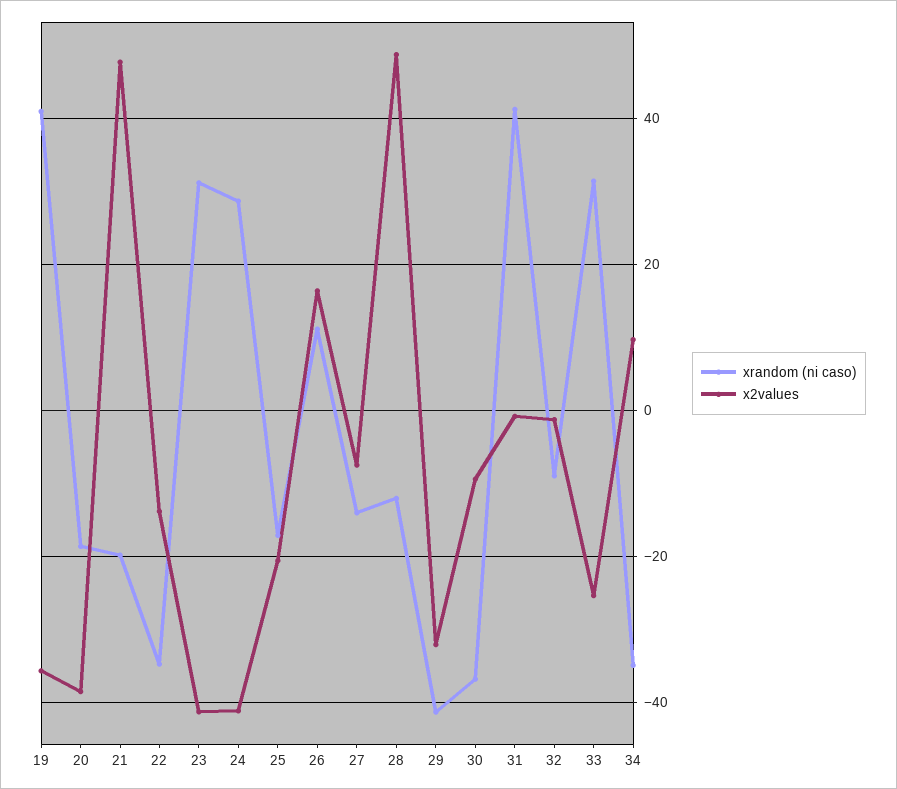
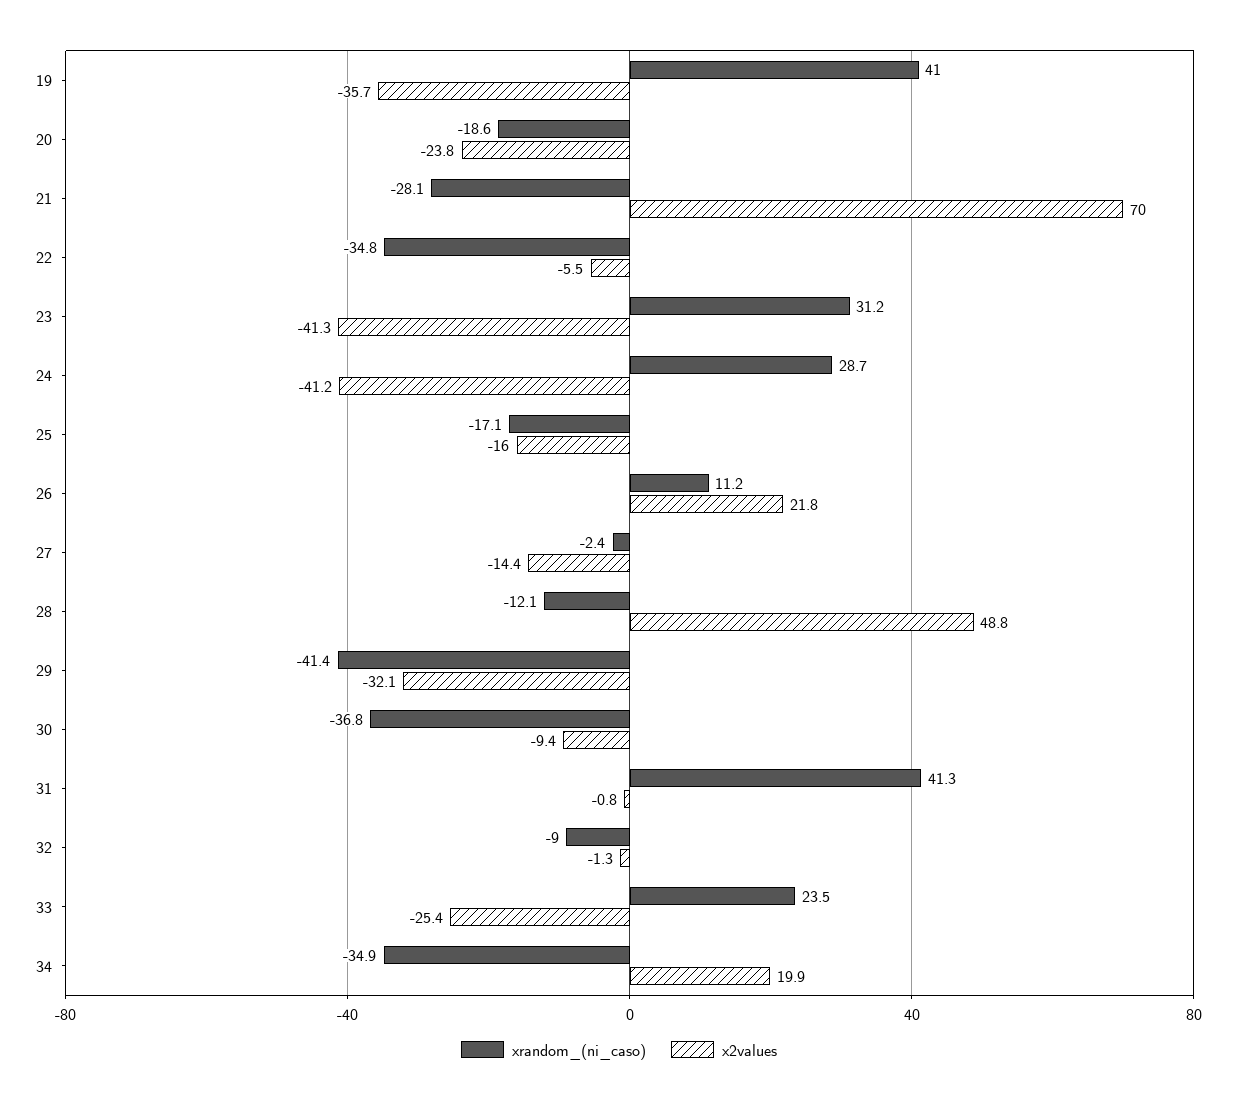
x2values, 20: -38 -> -23.8
xrandom (ni caso), 21: -20 -> -28.1
x2values, 21: 48 -> 70
x2values, 22: -14 -> -5.5
x2values, 25: -20 -> -16
x2values, 26: 16 -> 21.8
xrandom (ni caso), 27: -14 -> -2.4
x2values, 27: -8 -> -14.4
xrandom (ni caso), 33: 32 -> 23.5
x2values, 34: 10 -> 19.9

